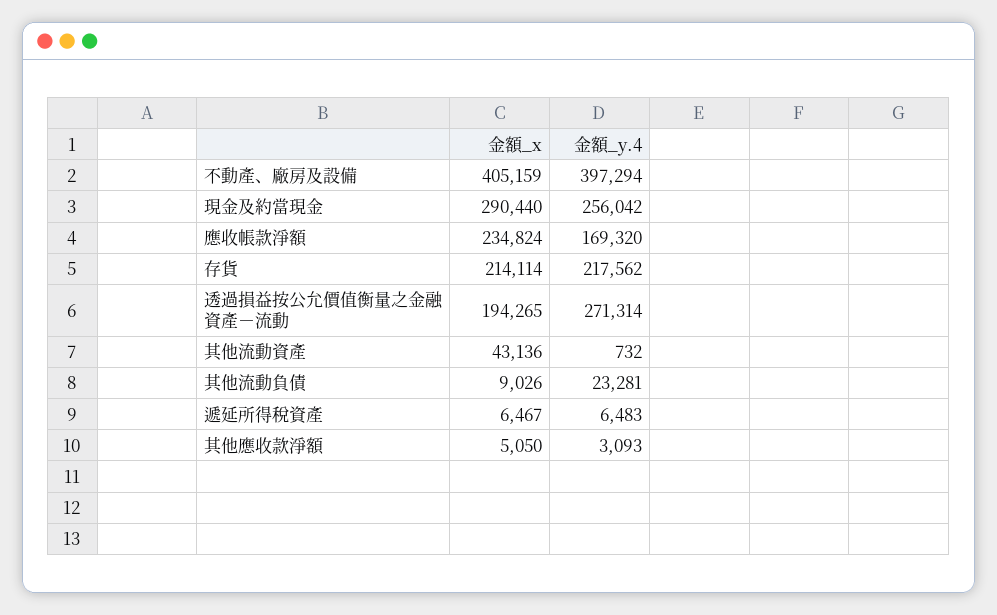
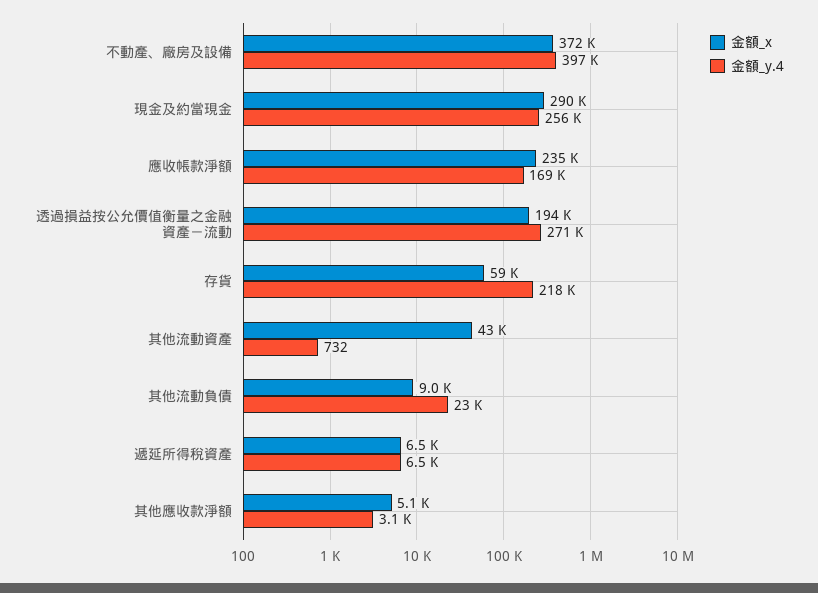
金額_x, 不動產、廠房及設備: 405159 -> 372000
金額_x, 存貨: 214114 -> 59000

